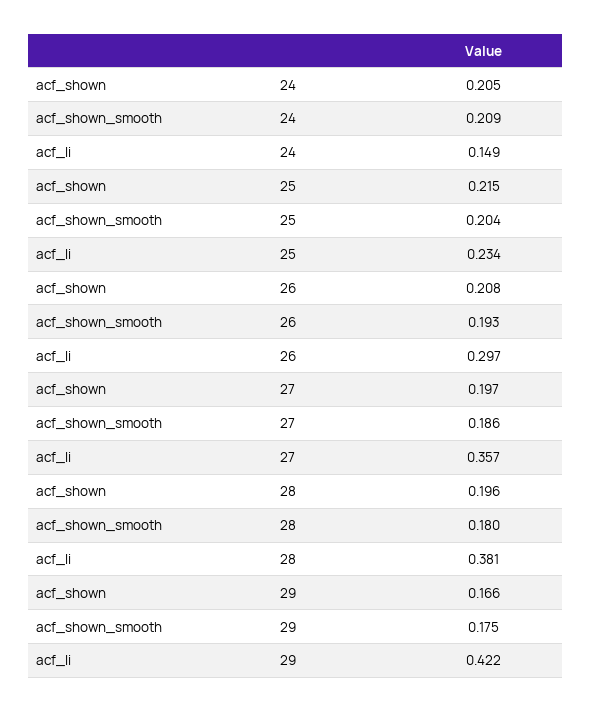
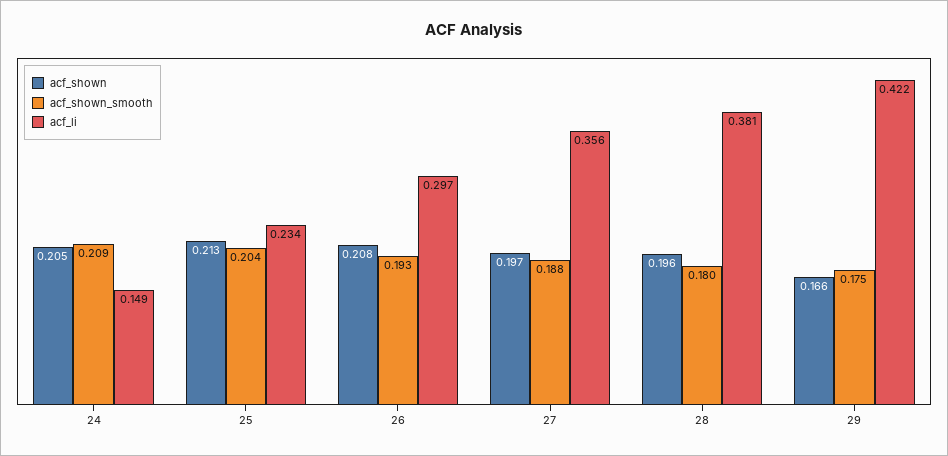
acf_shown, 25: 0.215 -> 0.213
acf_shown_smooth, 27: 0.186 -> 0.188
acf_li, 27: 0.357 -> 0.356

